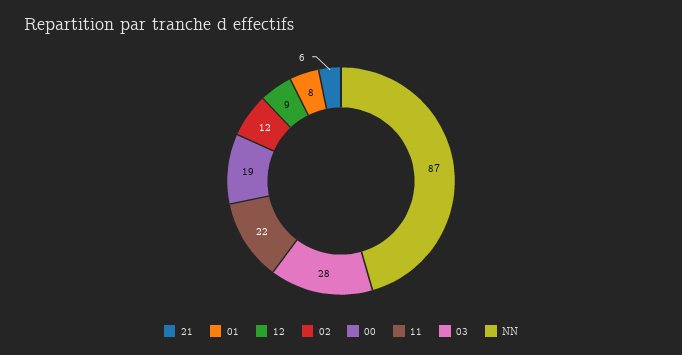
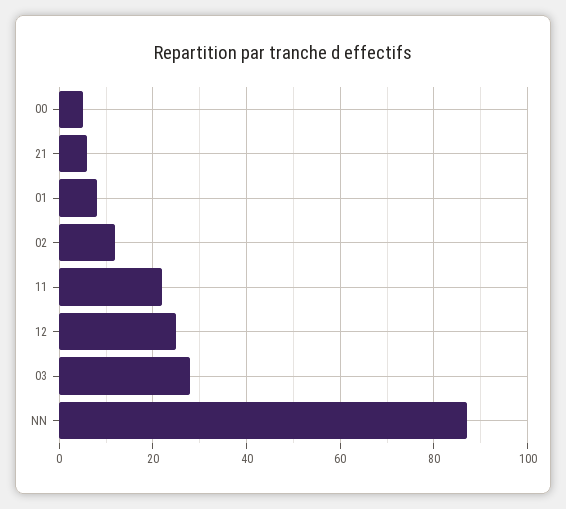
12: 9 -> 25
00: 19 -> 5

